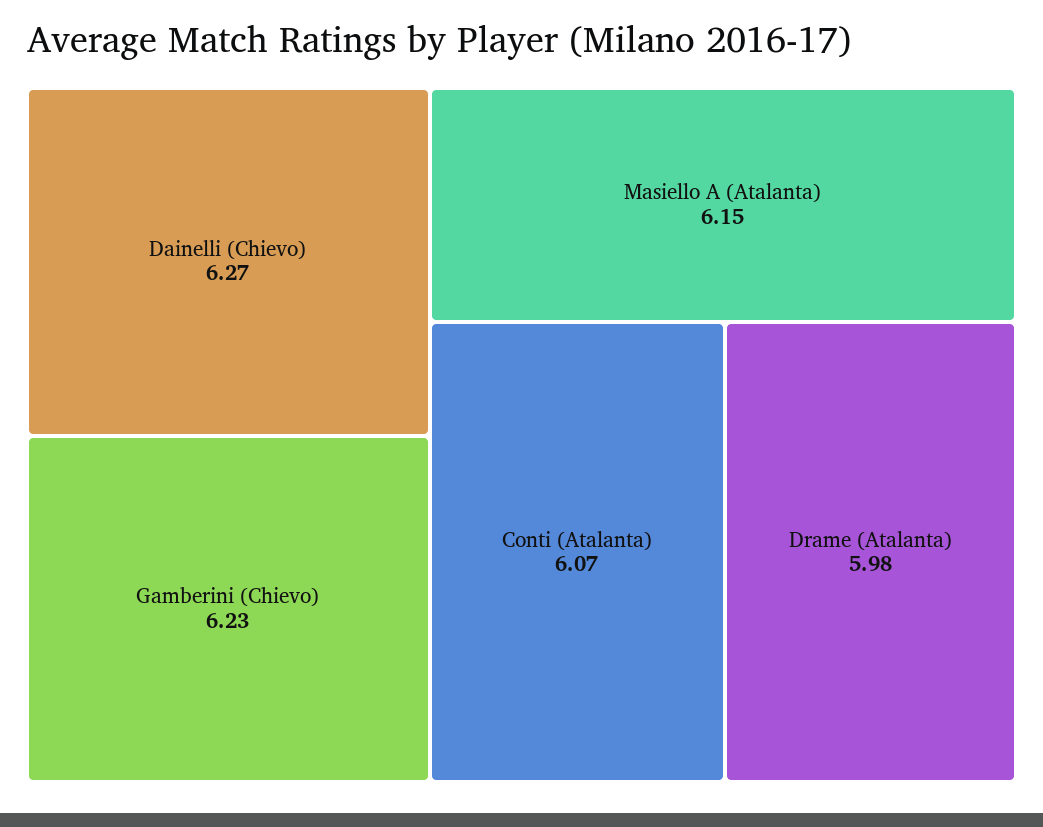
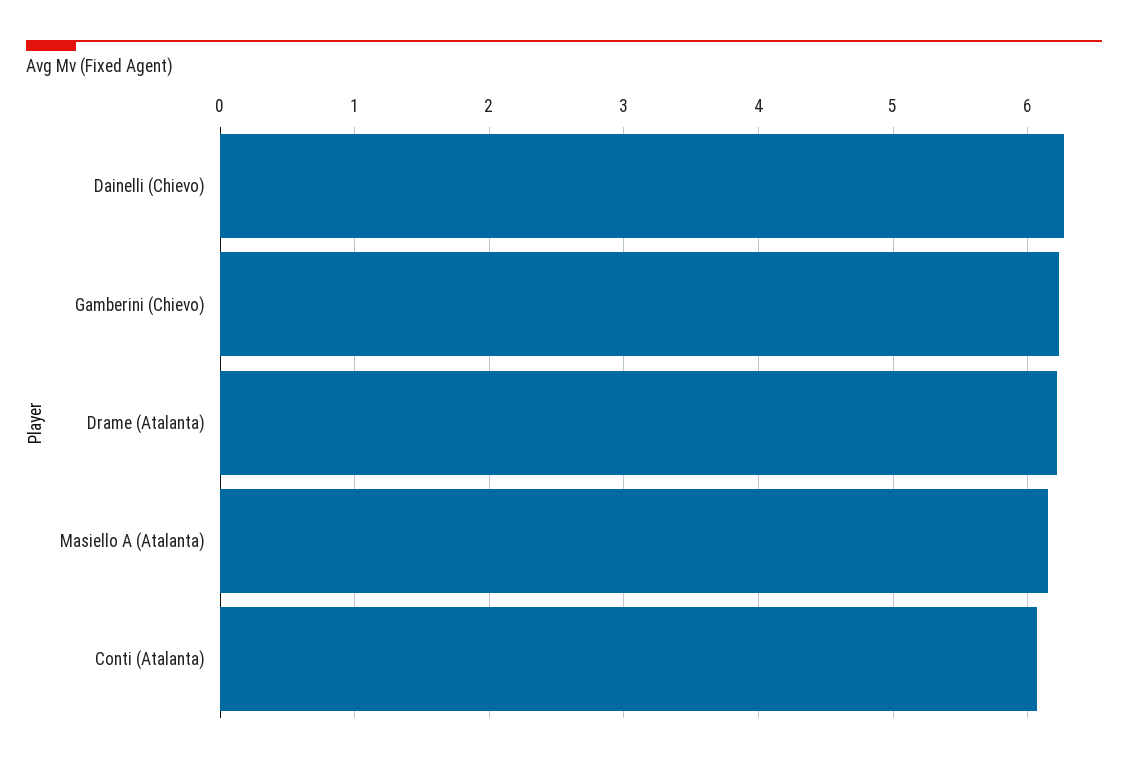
Drame (Atalanta): 5.98 -> 6.2

